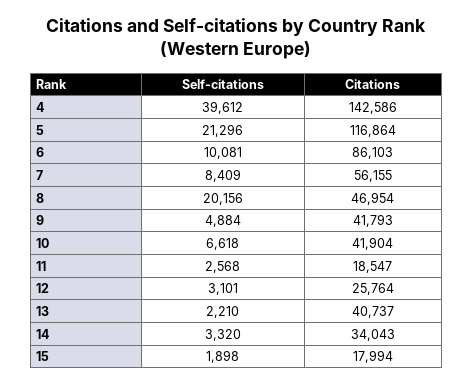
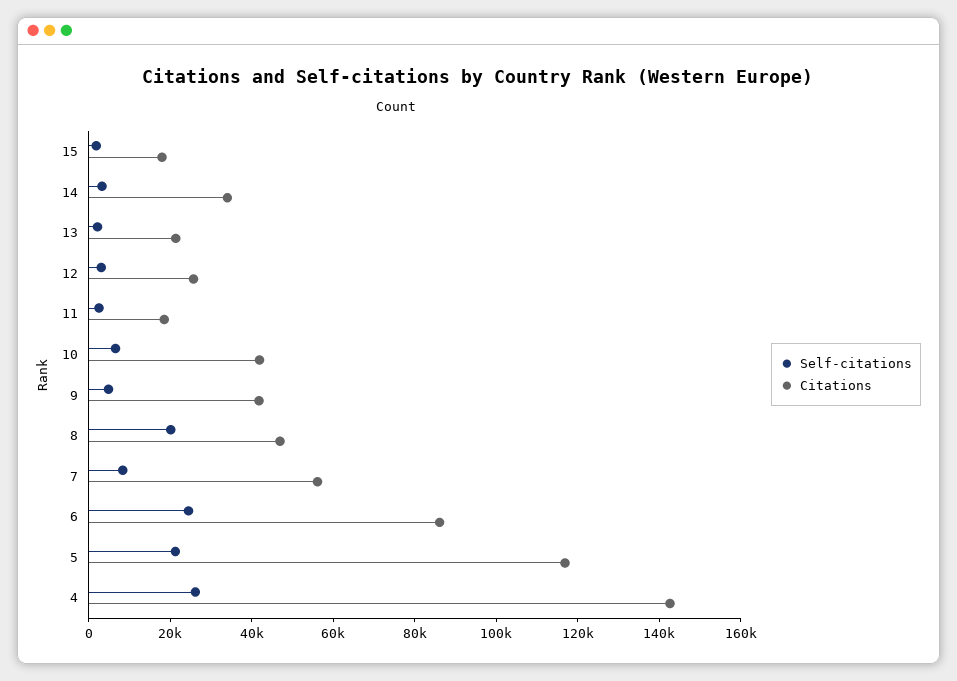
Self-citations, 4: 39612 -> 25000
Self-citations, 6: 10081 -> 25000
Citations, 13: 40737 -> 20000

